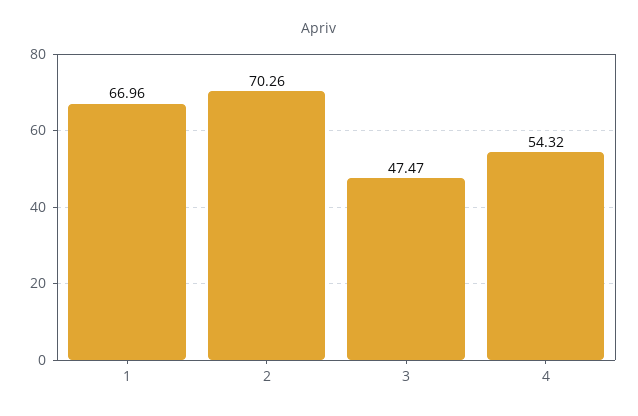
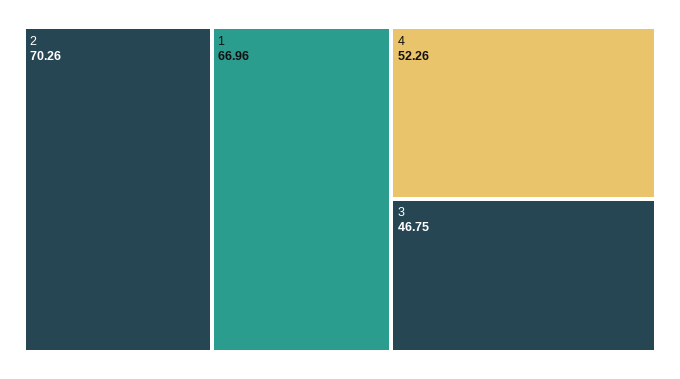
3: 47.47 -> 46.75
4: 54.32 -> 52.26

